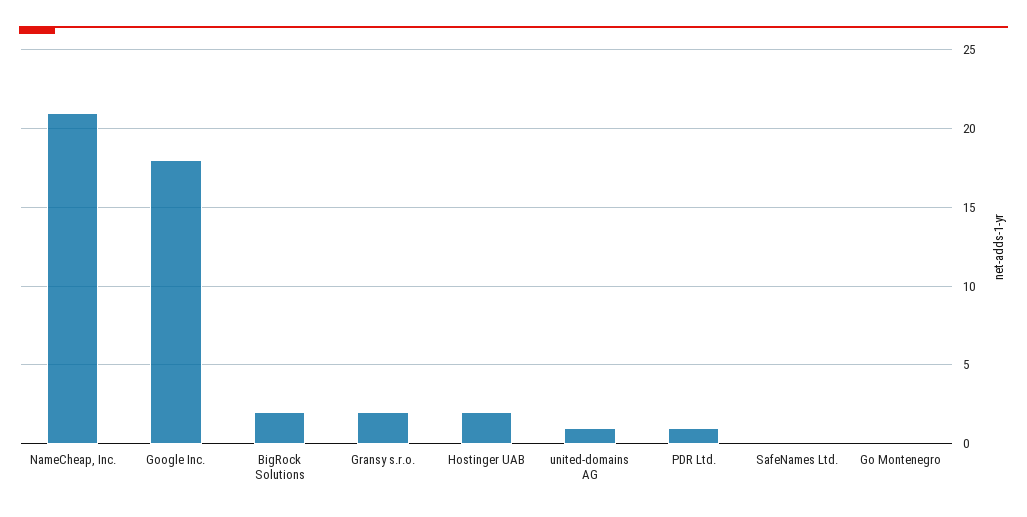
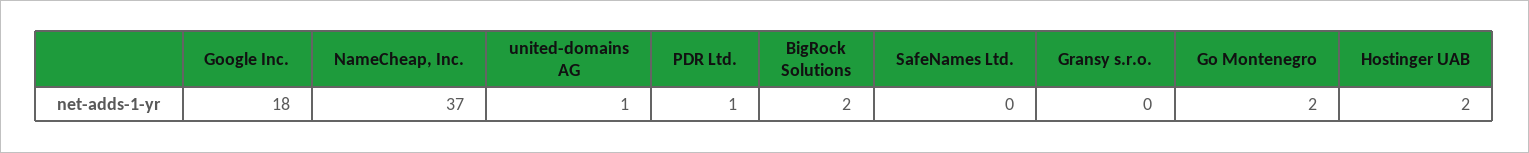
NameCheap, Inc.: 21 -> 37
Gransy s.r.o.: 2 -> 0
Go Montenegro: 0 -> 2

